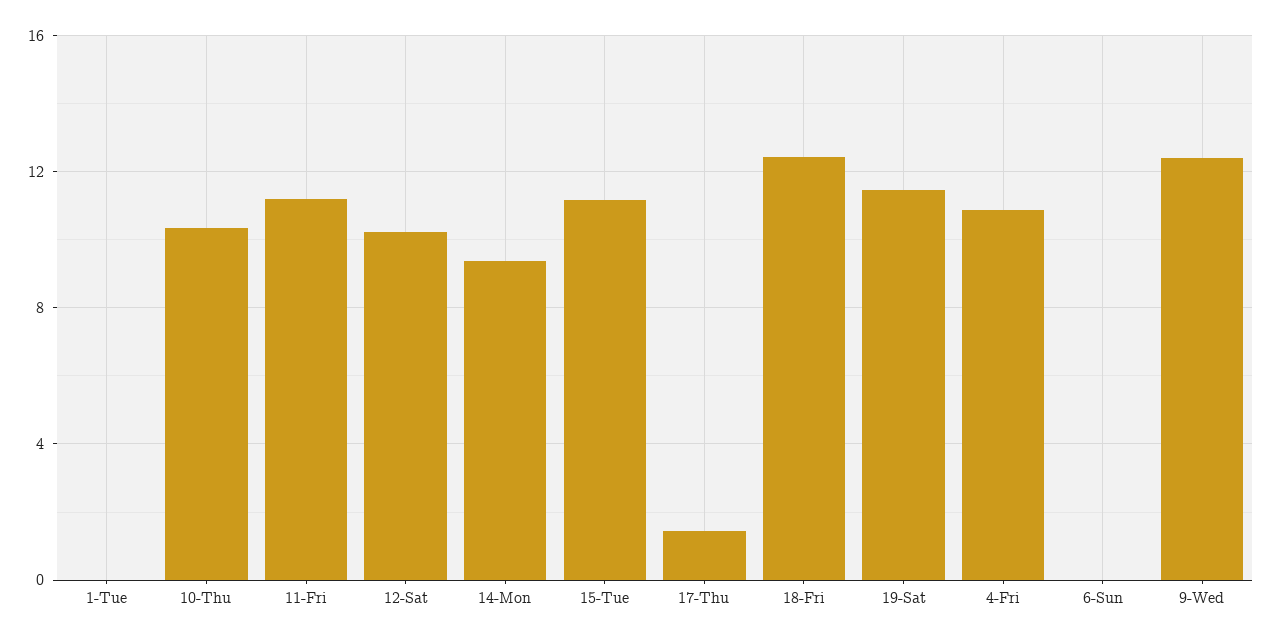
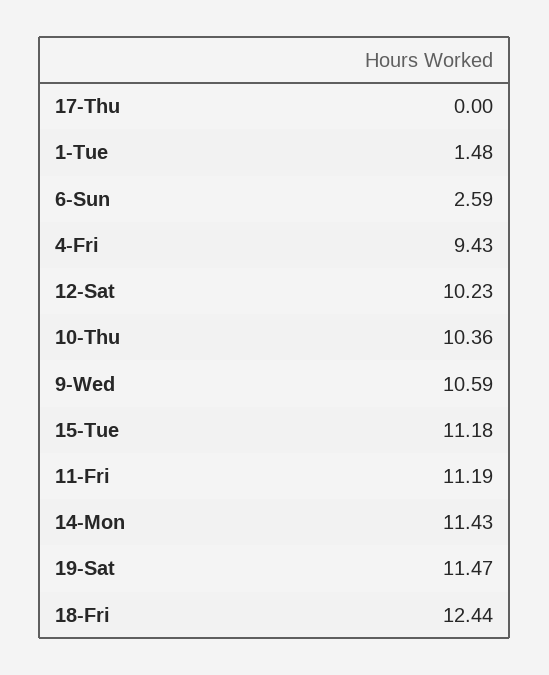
1-Tue: 0 -> 1.48
14-Mon: 9.5 -> 11.43
17-Thu: 1.5 -> 0
4-Fri: 11 -> 9.43
6-Sun: 0 -> 2.59
9-Wed: 12.5 -> 10.59

